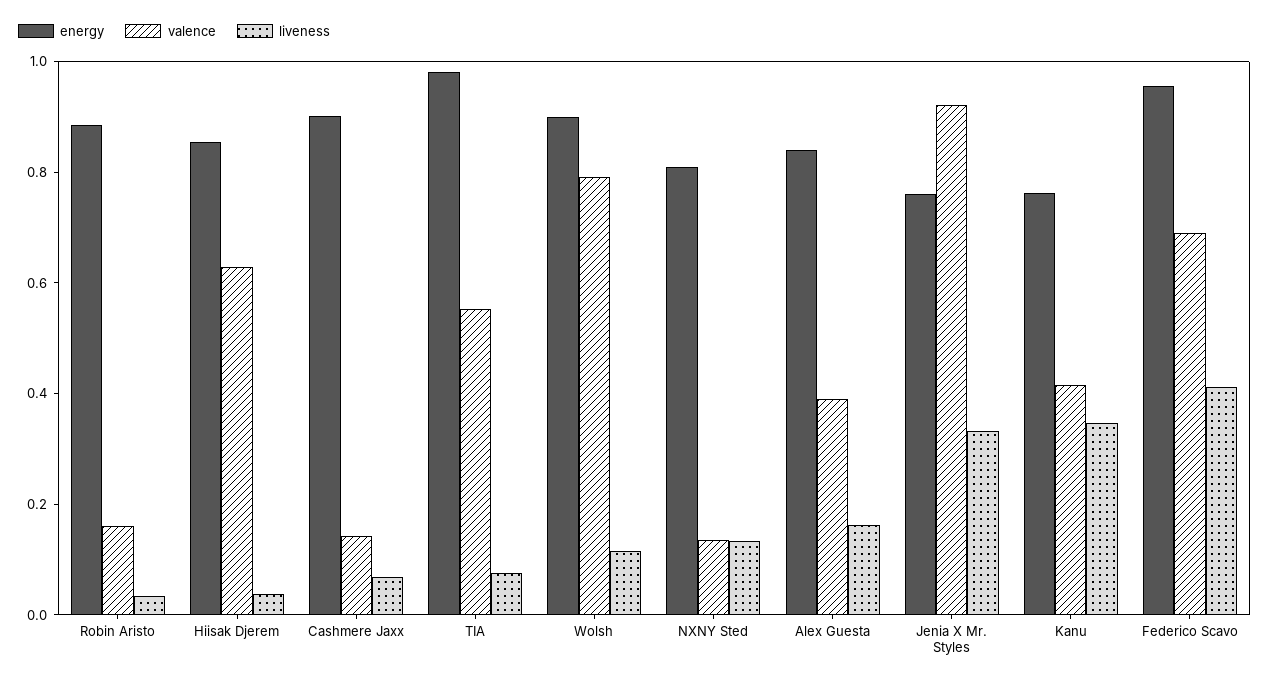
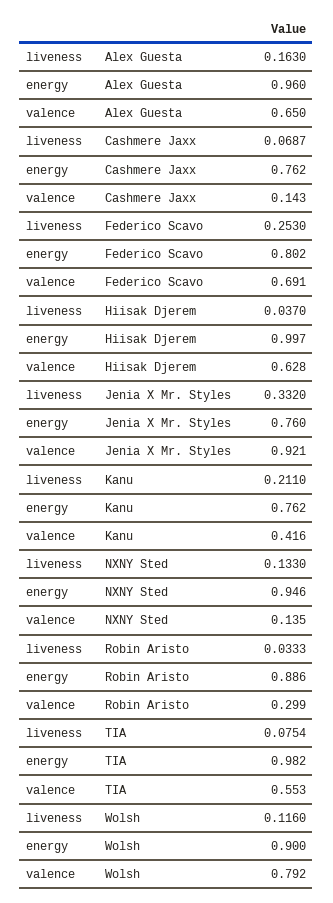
valence, Robin Aristo: 0.15 -> 0.299
energy, Hiisak Djerem: 0.85 -> 0.997
energy, Cashmere Jaxx: 0.9 -> 0.762
energy, NXNY Sted: 0.8 -> 0.946
energy, Alex Guesta: 0.85 -> 0.96
valence, Alex Guesta: 0.4 -> 0.65
liveness, Kanu: 0.35 -> 0.211
energy, Federico Scavo: 0.95 -> 0.802
liveness, Federico Scavo: 0.4 -> 0.253

